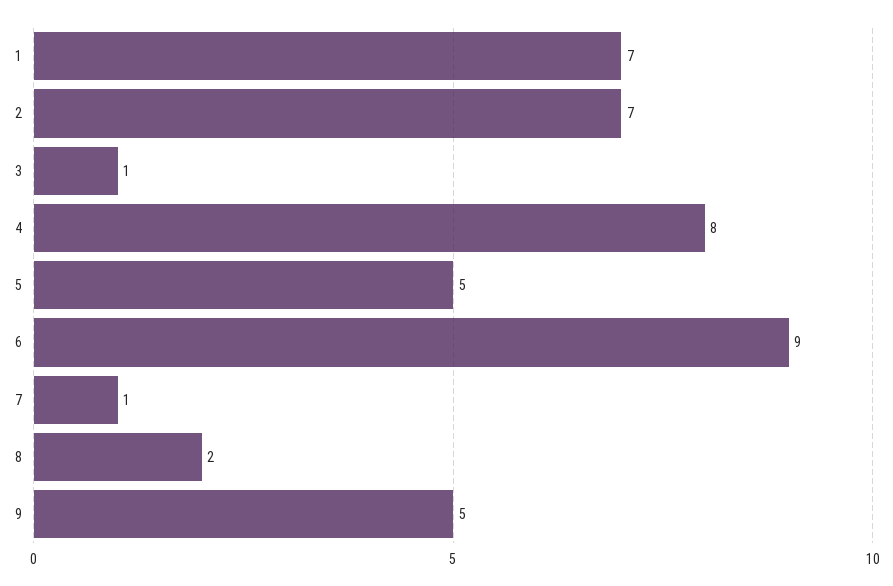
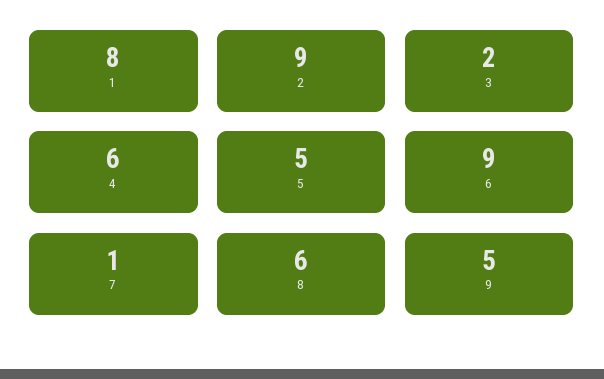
1: 7 -> 8
2: 7 -> 9
3: 1 -> 2
4: 8 -> 6
8: 2 -> 6

